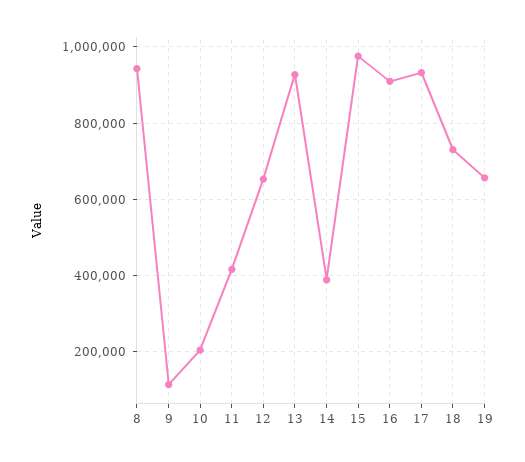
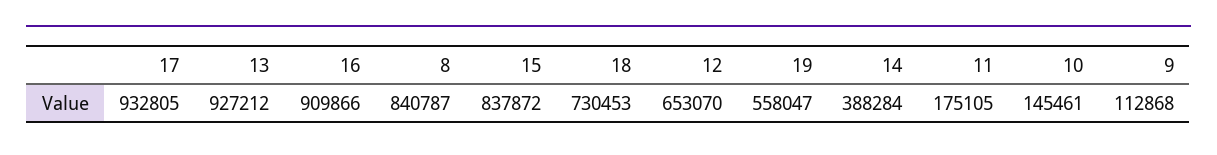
8: 940000 -> 840787
10: 200000 -> 145461
11: 420000 -> 175105
15: 980000 -> 837872
19: 660000 -> 558047

